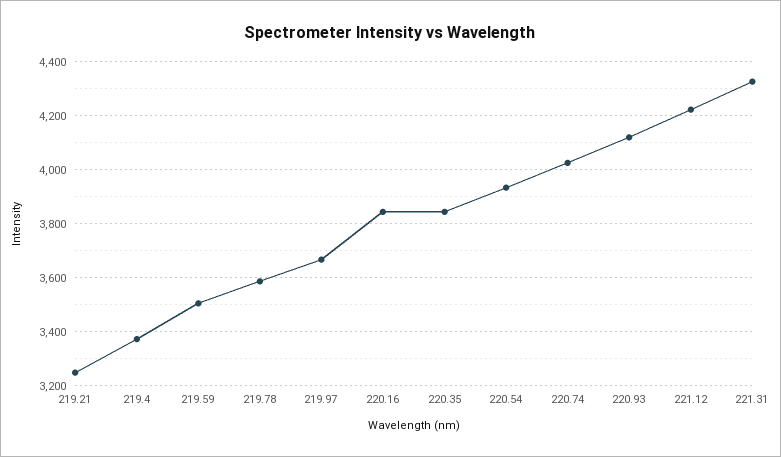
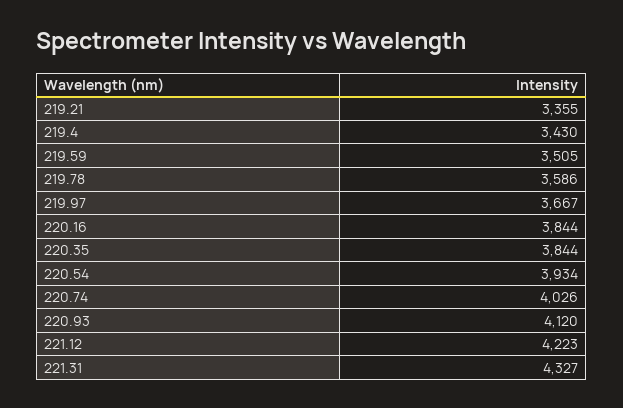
219.21: 3250 -> 3355
219.4: 3375 -> 3430

